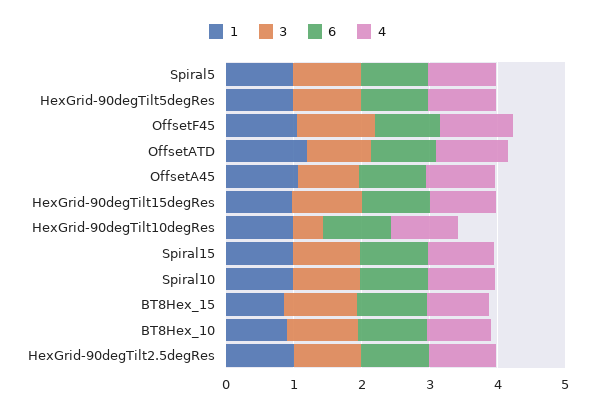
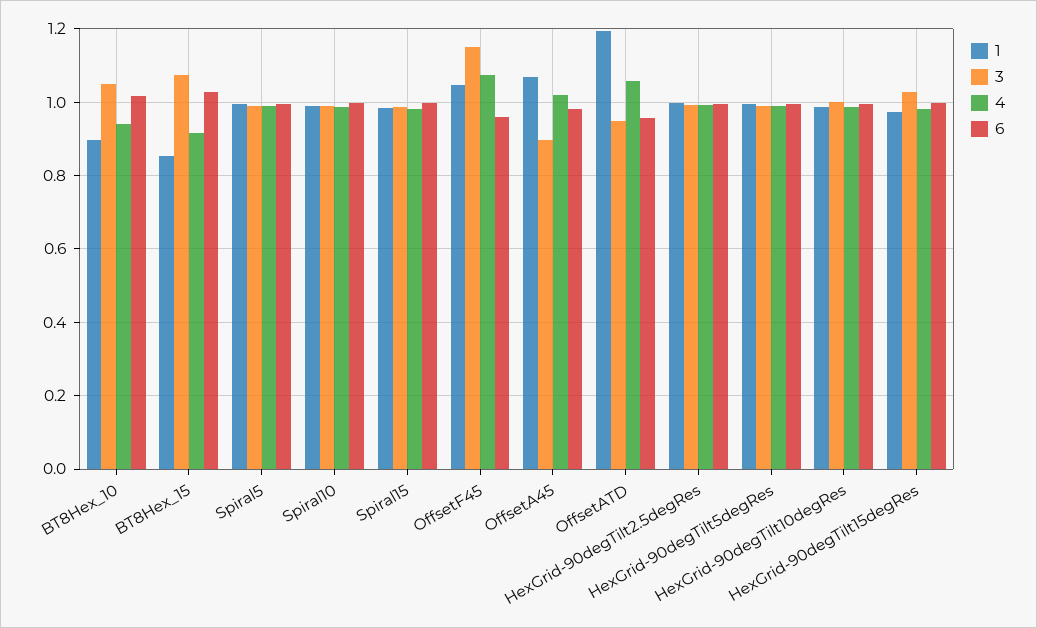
3, HexGrid-90degTilt10degRes: 0.4 -> 1

